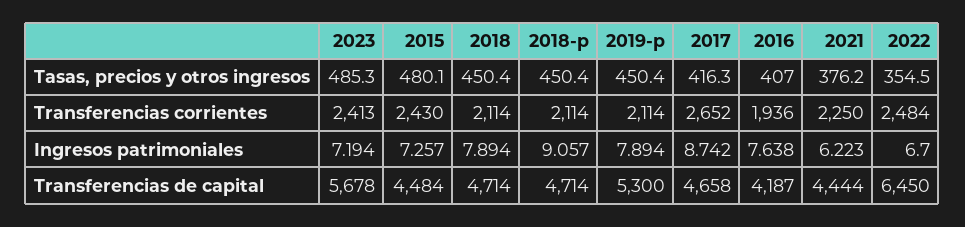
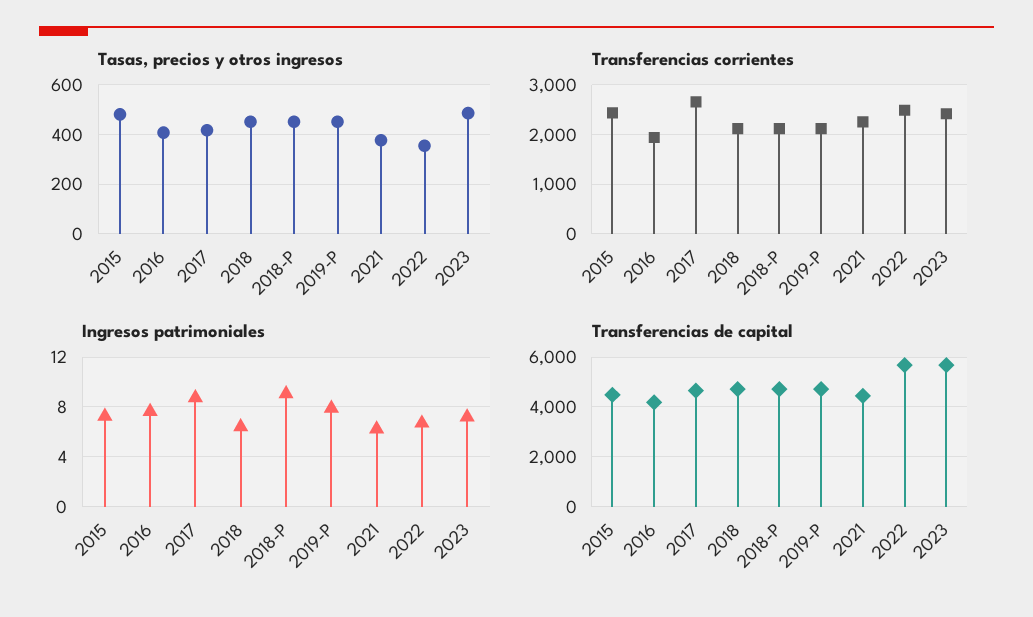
Ingresos patrimoniales, 2018: 7.894 -> 6.5
Transferencias de capital, 2019-p: 5300 -> 4750
Transferencias de capital, 2022: 6450 -> 5750

